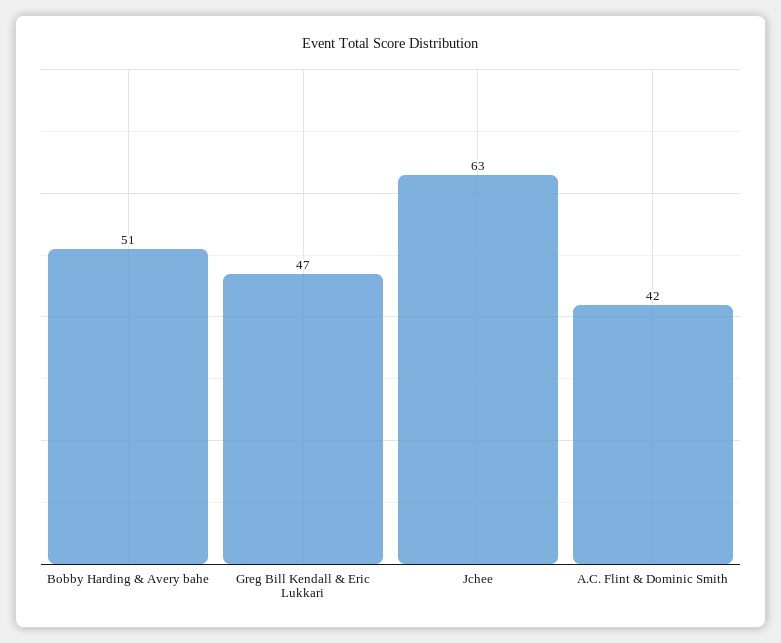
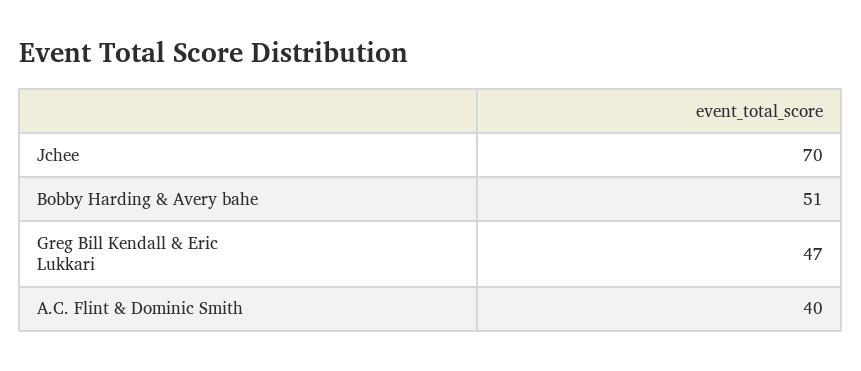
Jchee: 63 -> 70
A.C. Flint & Dominic Smith: 42 -> 40

